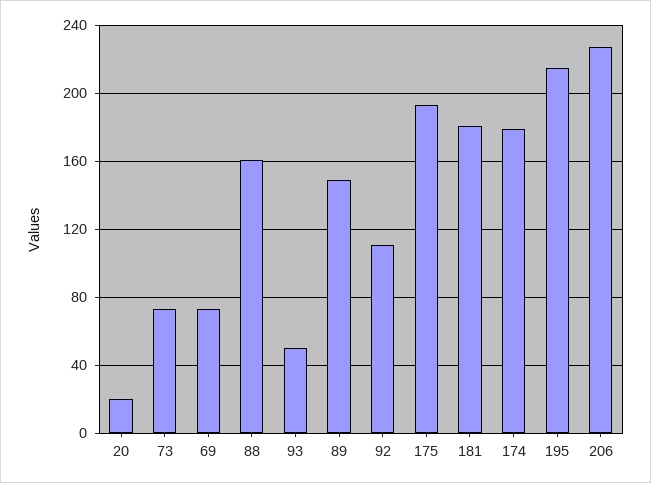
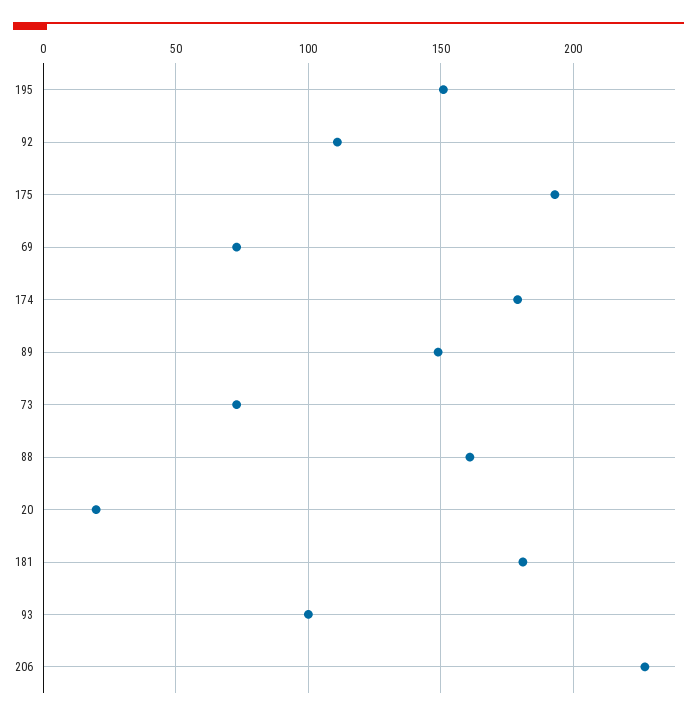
93: 50 -> 100
195: 215 -> 150

